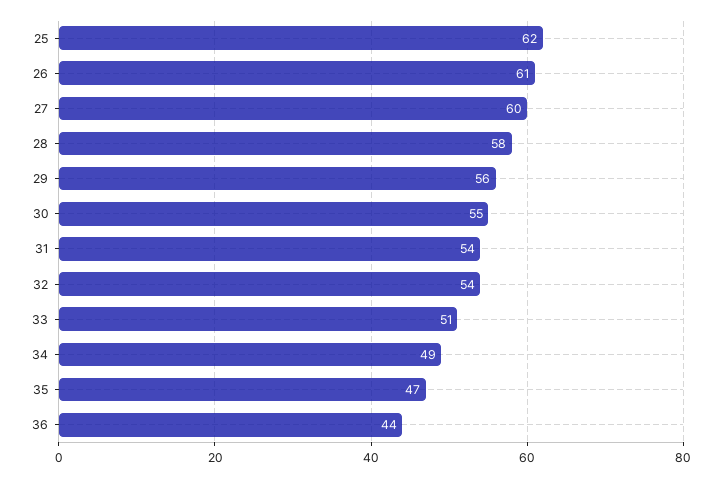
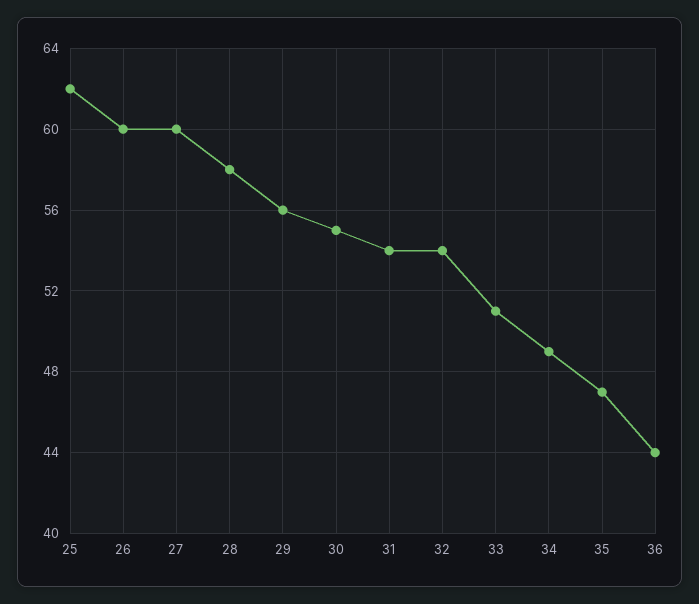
26: 61 -> 60

